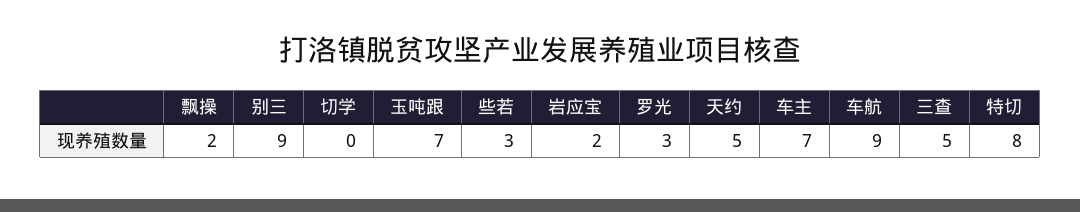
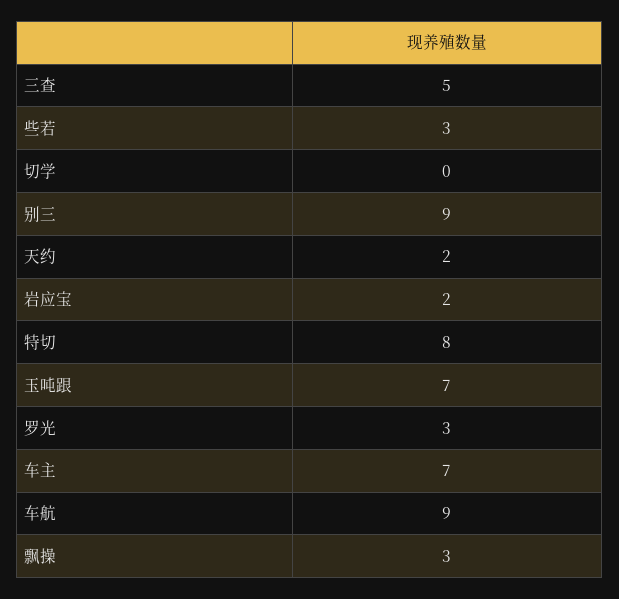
飘操: 2 -> 3
天约: 5 -> 2

